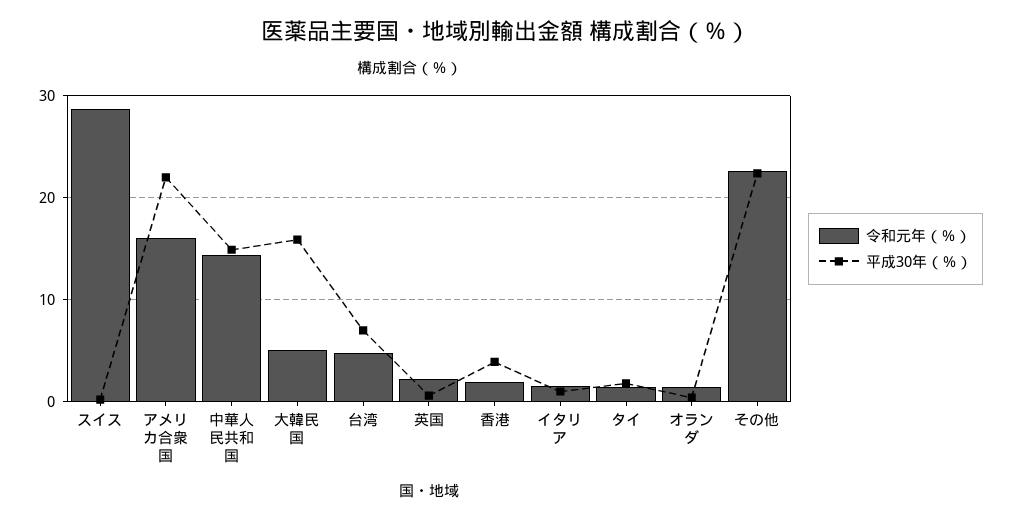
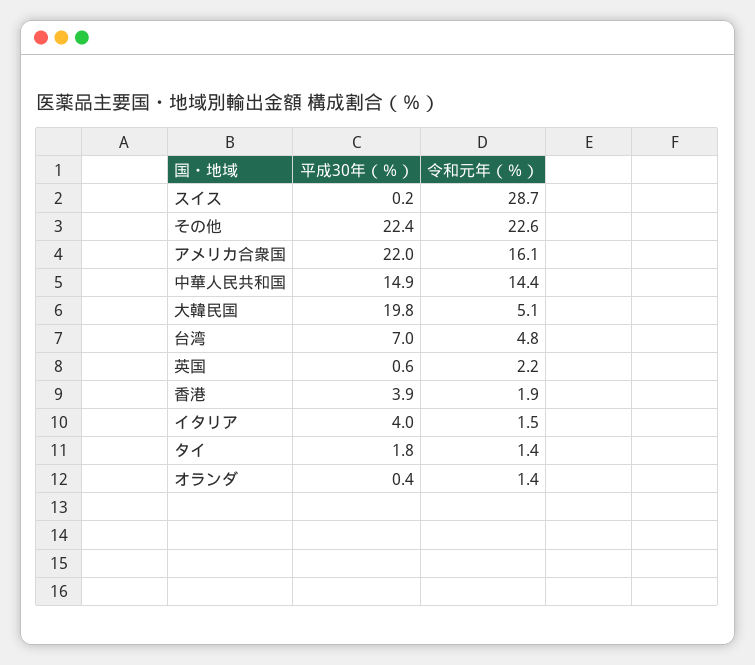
平成30年（％）, 大韓民国: 16 -> 19.8
平成30年（％）, イタリア: 1 -> 4

